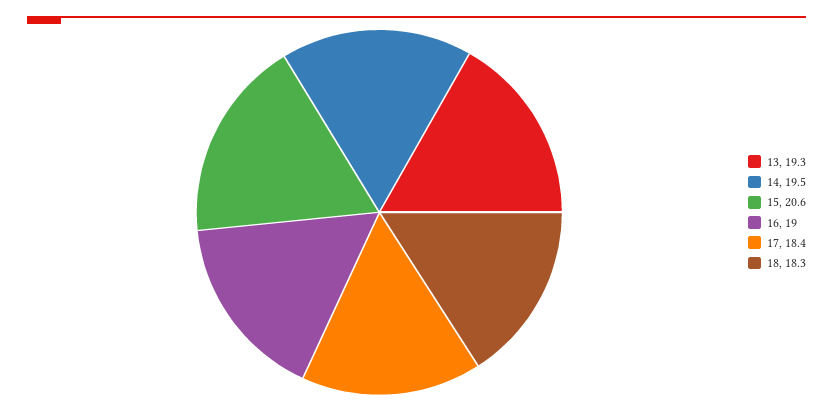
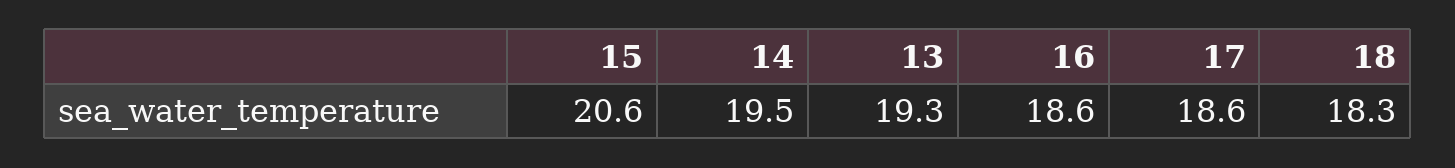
16: 19 -> 18.6
17: 18.4 -> 18.6

